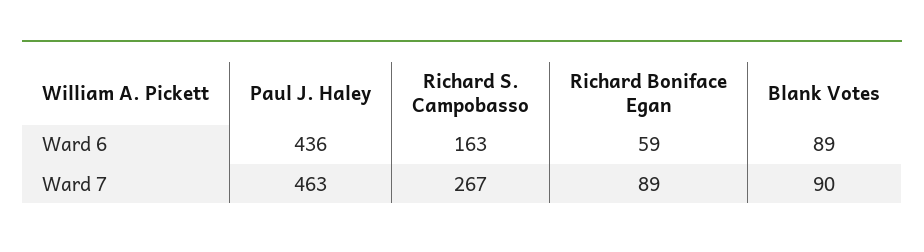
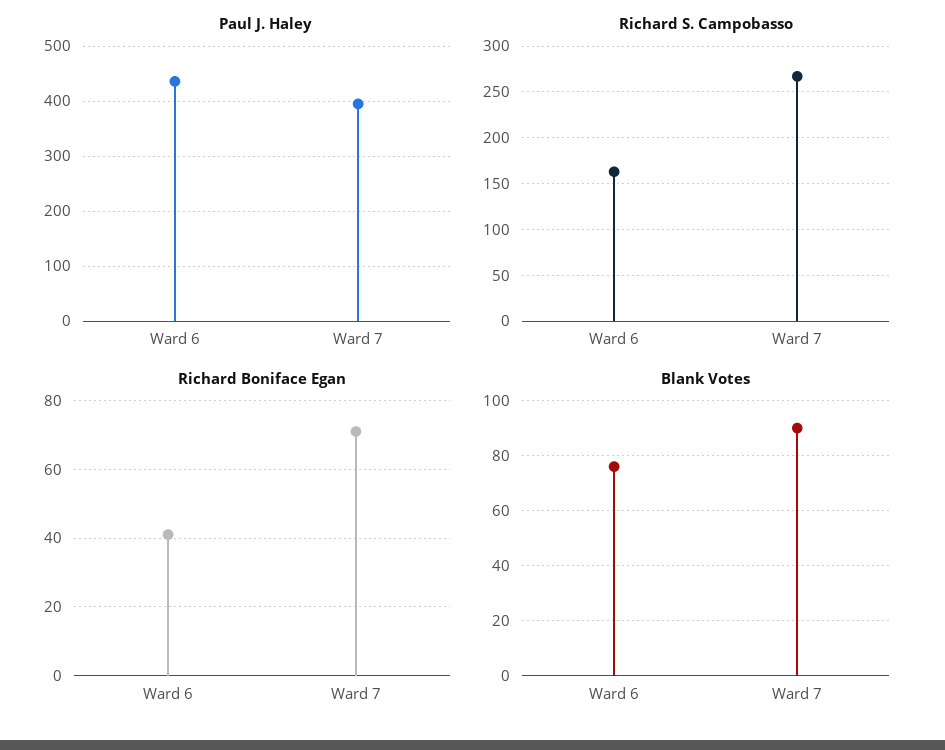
Richard Boniface Egan, Ward 6: 59 -> 40
Blank Votes, Ward 6: 89 -> 75
Paul J. Haley, Ward 7: 463 -> 400
Richard Boniface Egan, Ward 7: 89 -> 70

